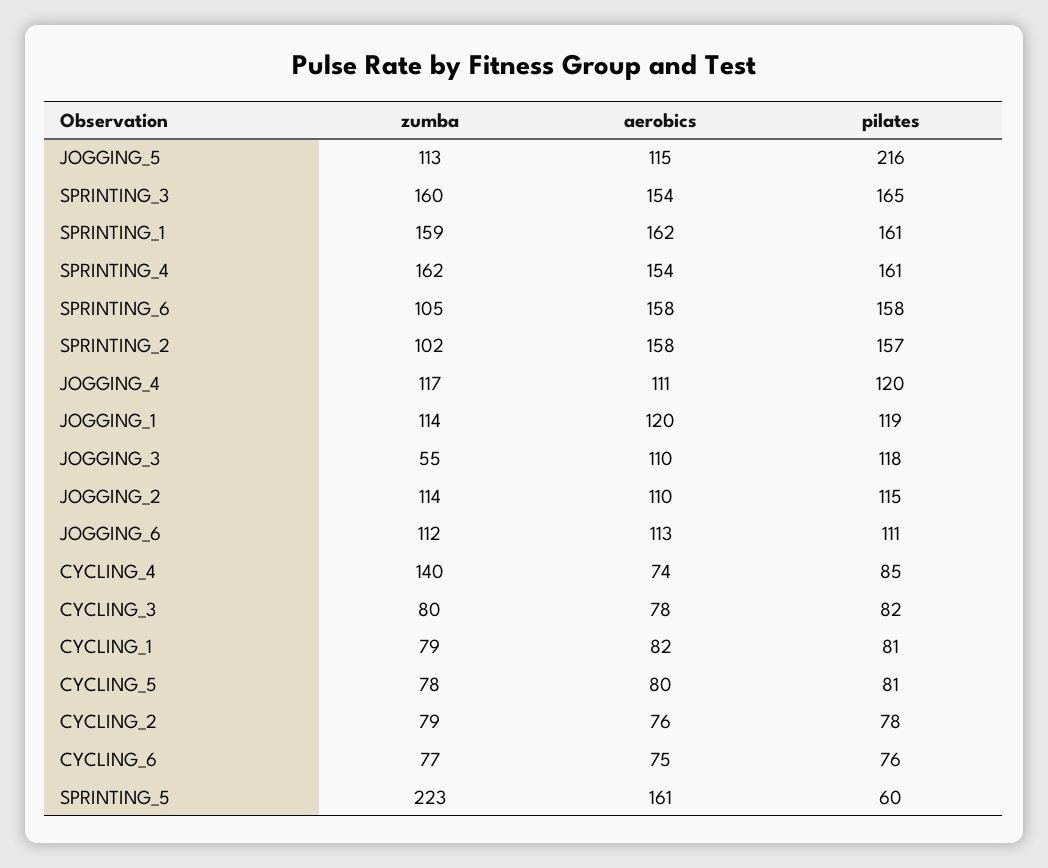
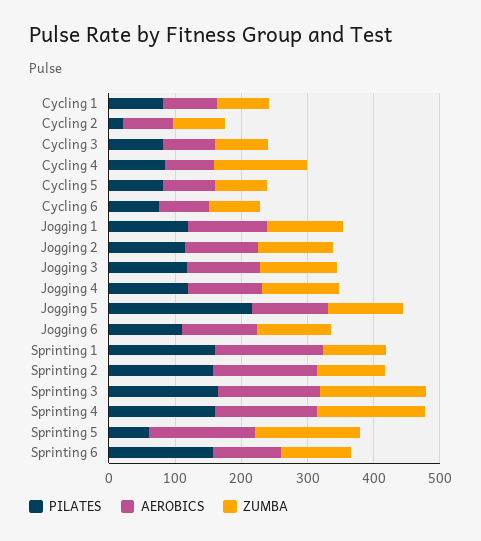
zumba, SPRINTING_1: 159 -> 100
aerobics, SPRINTING_6: 158 -> 100
zumba, JOGGING_3: 55 -> 120
pilates, CYCLING_2: 78 -> 20
zumba, SPRINTING_5: 223 -> 160

